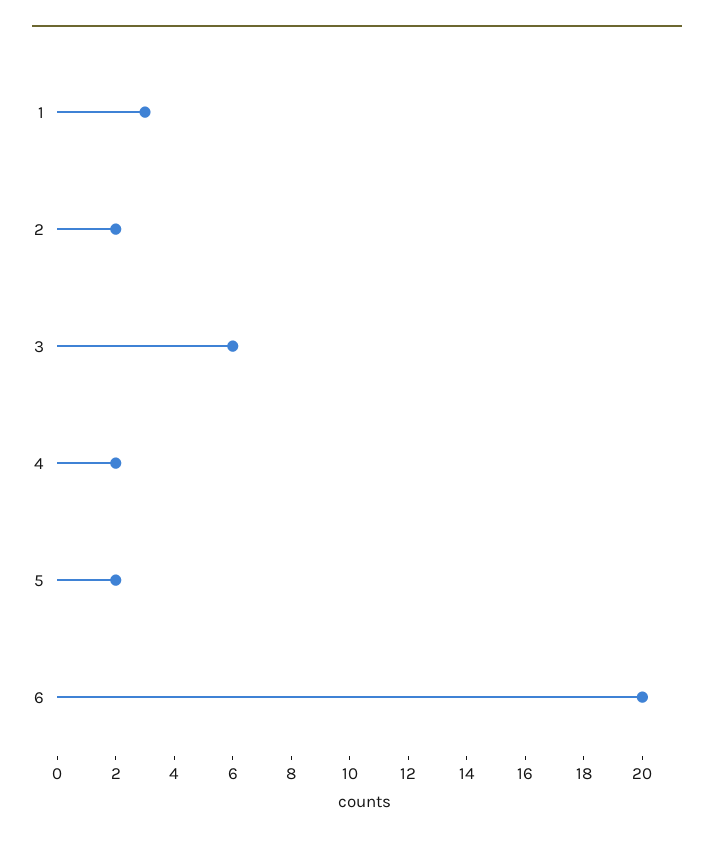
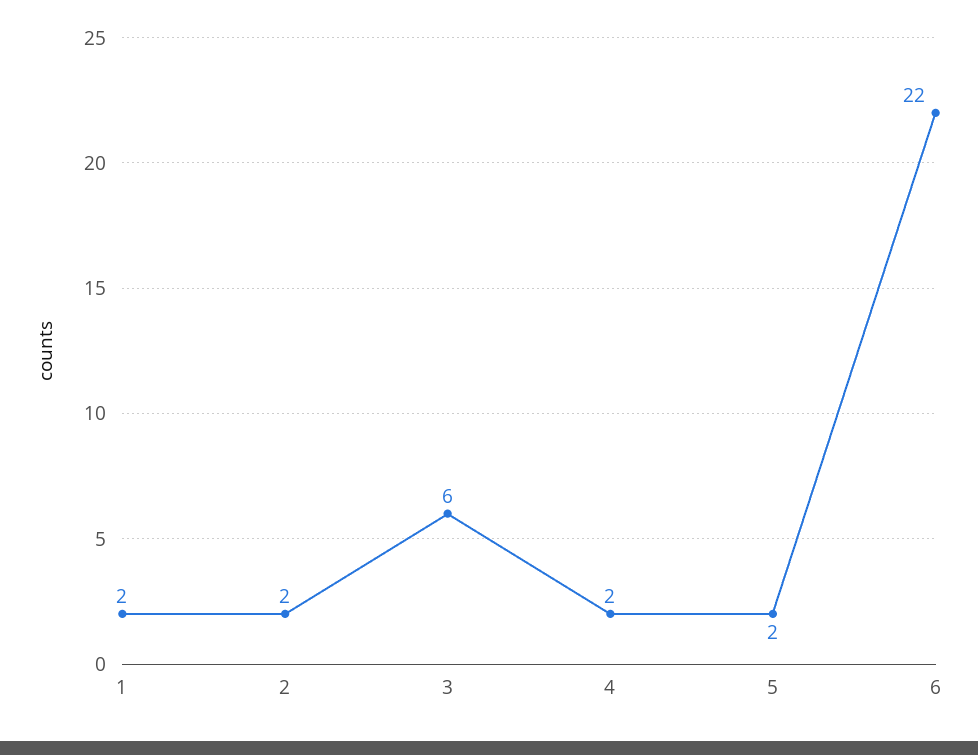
1: 3 -> 2
6: 20 -> 22

